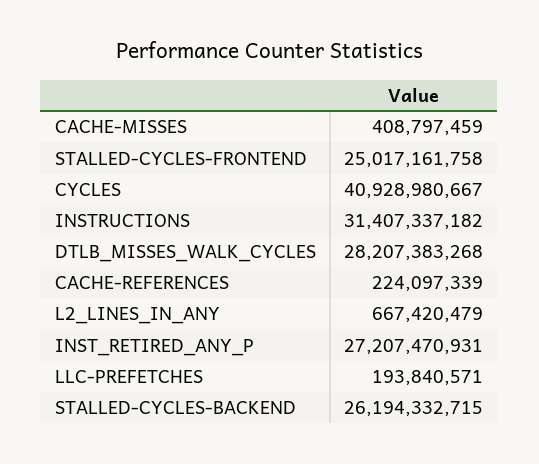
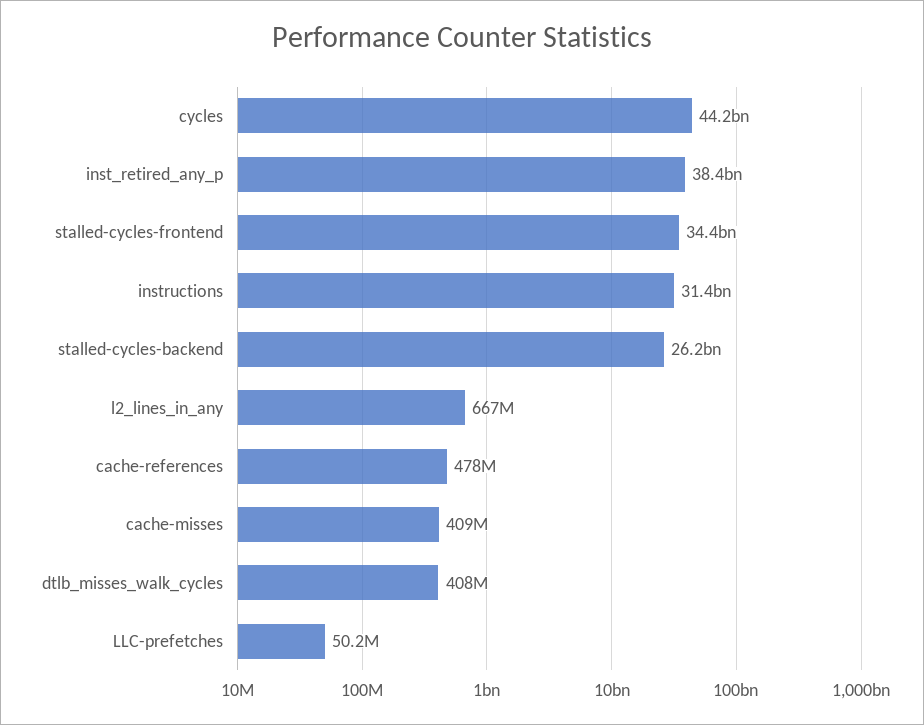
STALLED-CYCLES-FRONTEND: 25017161758 -> 34400000000
CYCLES: 40928980667 -> 44200000000
DTLB_MISSES_WALK_CYCLES: 28207383268 -> 408000000
CACHE-REFERENCES: 224097339 -> 478000000
INST_RETIRED_ANY_P: 27207470931 -> 38400000000
LLC-PREFETCHES: 193840571 -> 50200000

